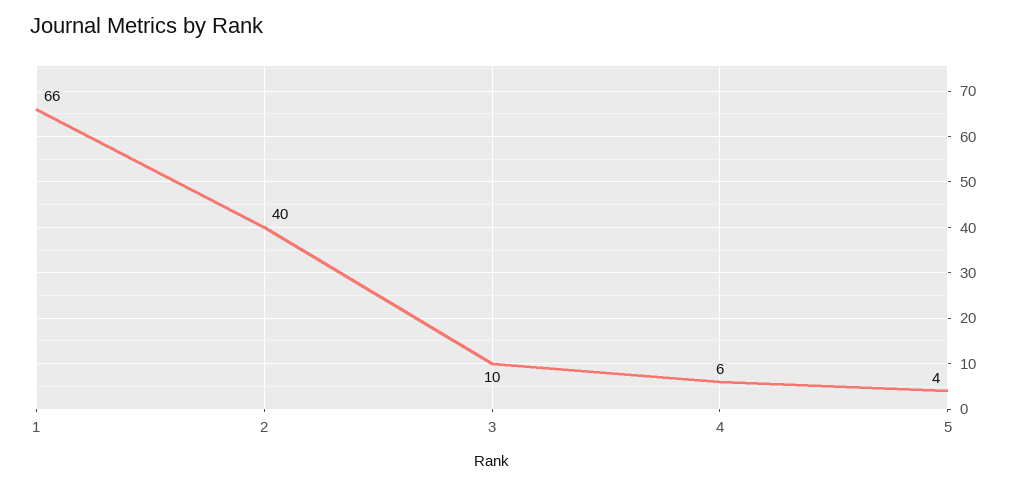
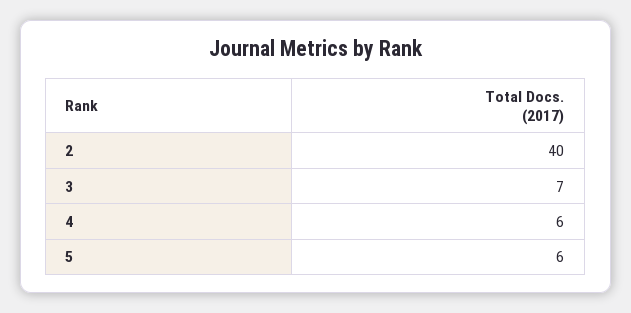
1: 66 -> none
3: 10 -> 7
5: 4 -> 6

